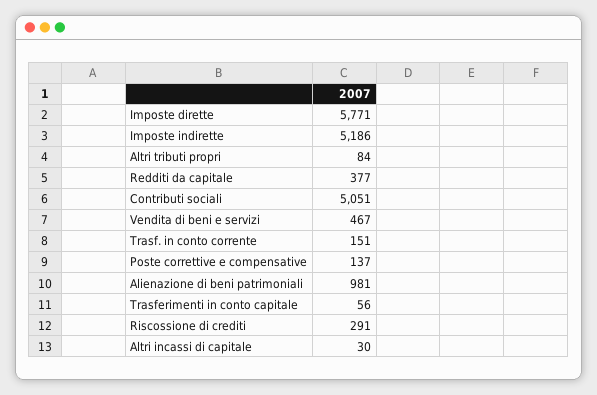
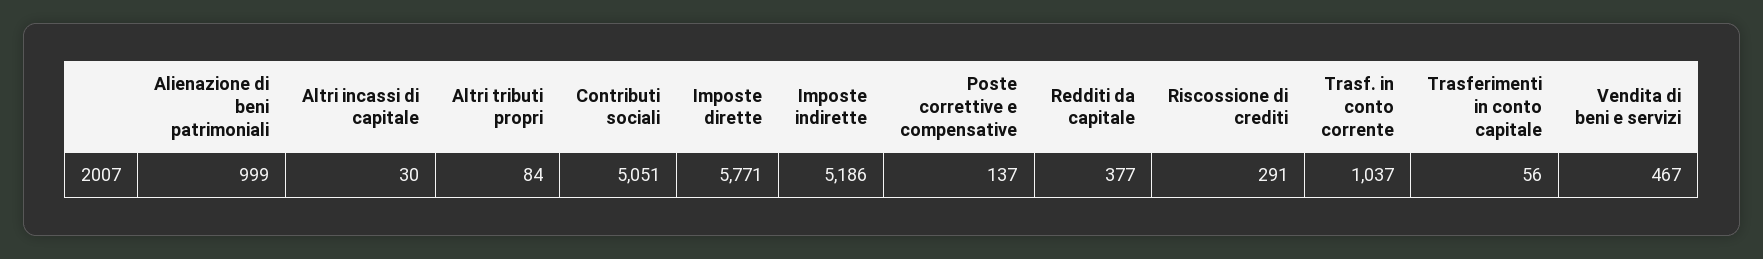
Trasf. in conto corrente: 151 -> 1037
Alienazione di beni patrimoniali: 981 -> 999

